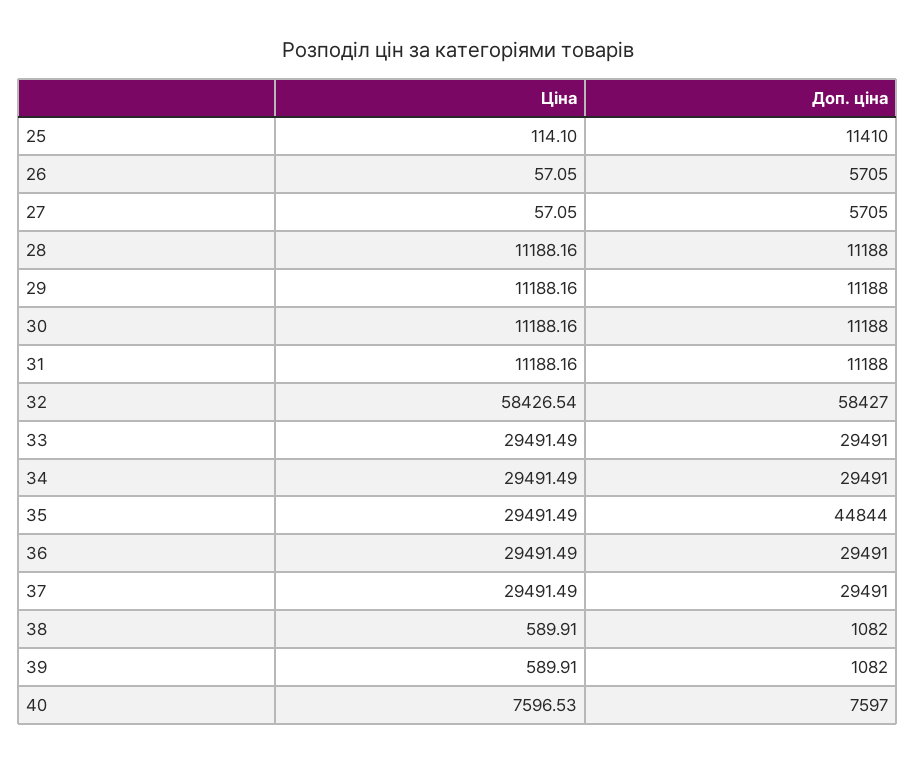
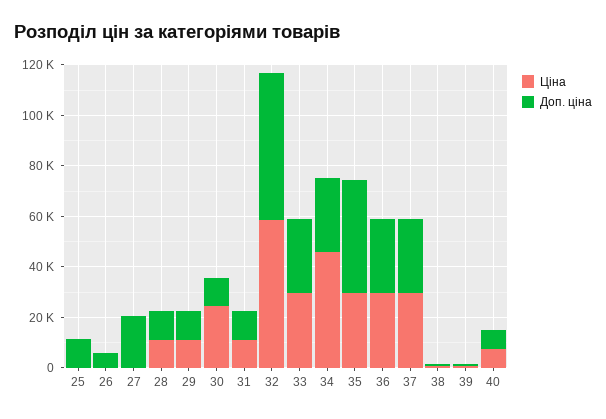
Доп. ціна, 27: 5705 -> 20000
Ціна, 30: 11188.16 -> 25000
Ціна, 34: 29491.49 -> 45000

